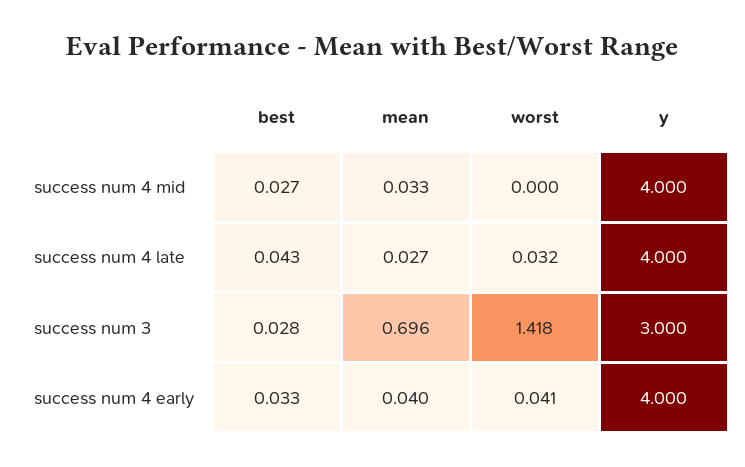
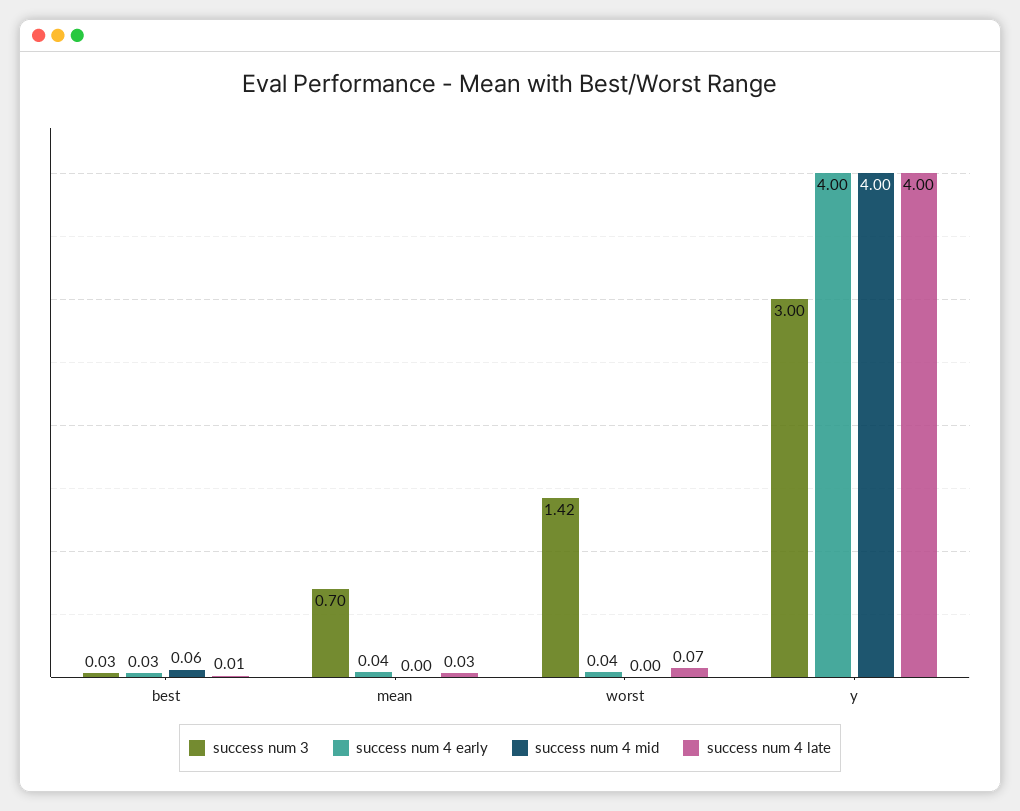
success num 4 mid, best: 0.027 -> 0.06
success num 4 mid, mean: 0.033 -> 0
success num 4 late, best: 0.043 -> 0.01
success num 4 late, worst: 0.032 -> 0.07

